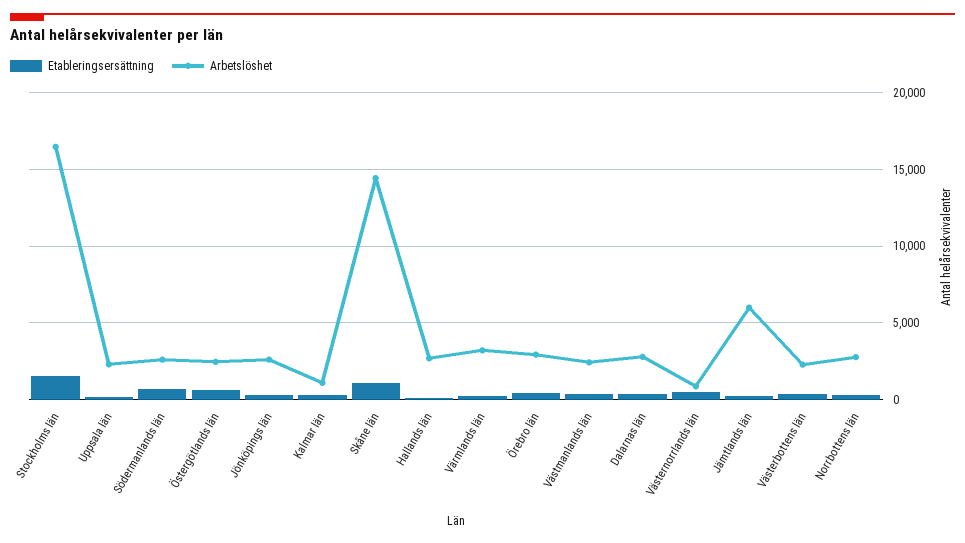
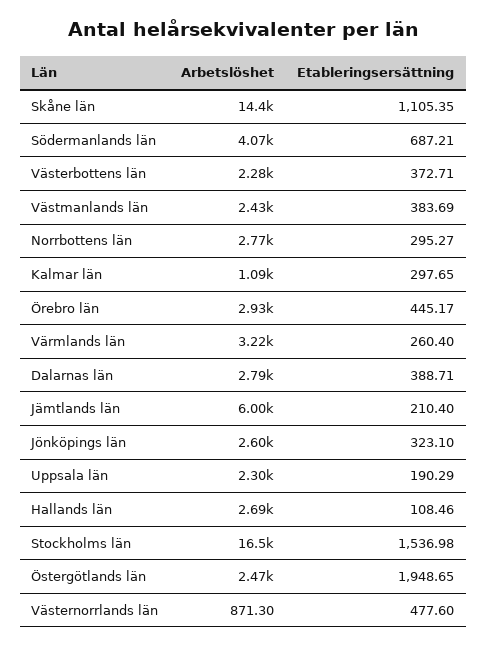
Arbetslöshet, Södermanlands län: 2500 -> 4070
Etableringsersättning, Östergötlands län: 500 -> 1948.65

